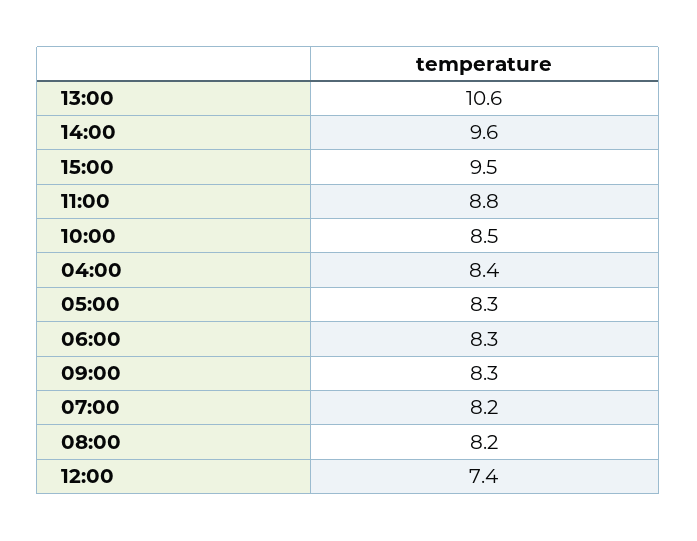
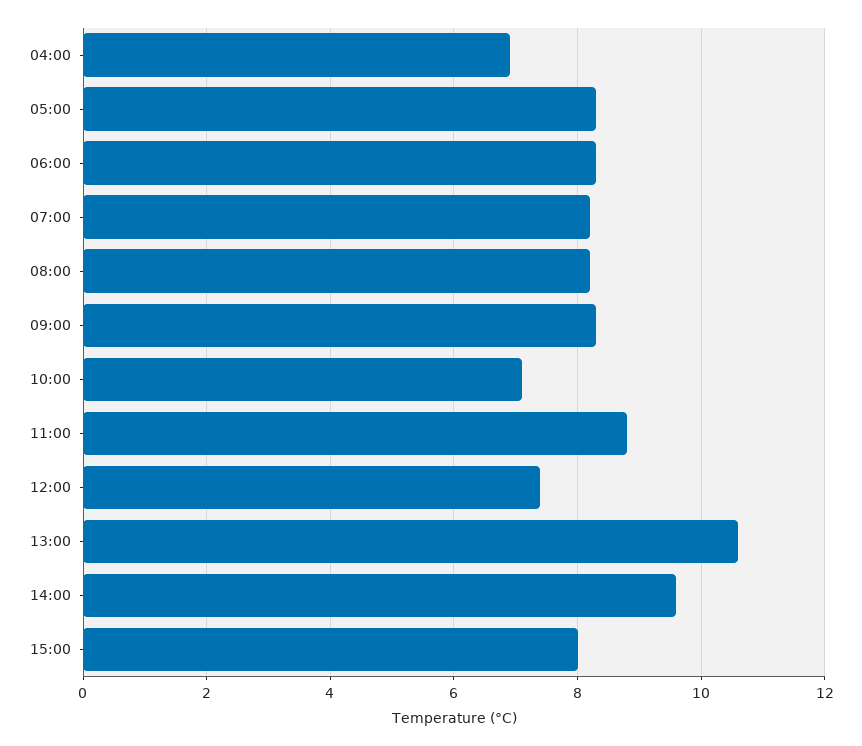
15:00: 9.5 -> 8
10:00: 8.5 -> 7
04:00: 8.4 -> 7

